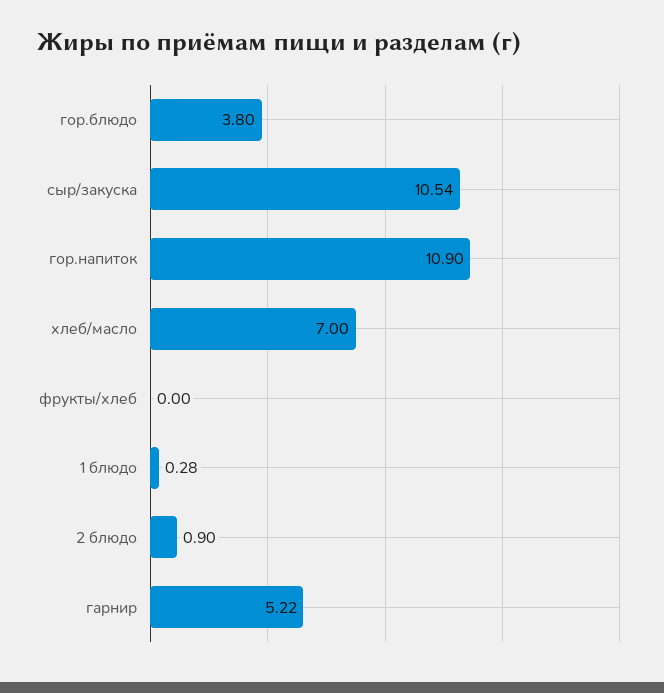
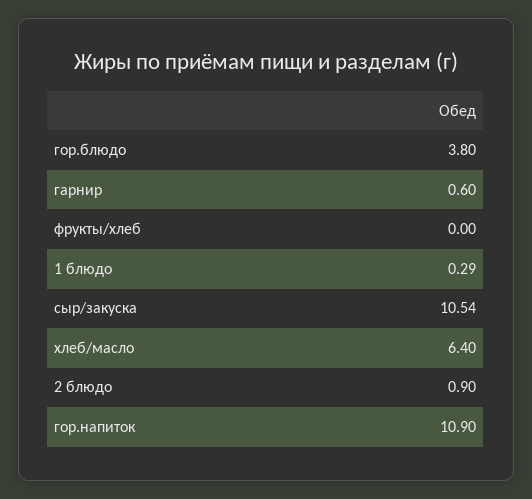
хлеб/масло: 7 -> 6.4
1 блюдо: 0.28 -> 0.29
гарнир: 5.22 -> 0.6

